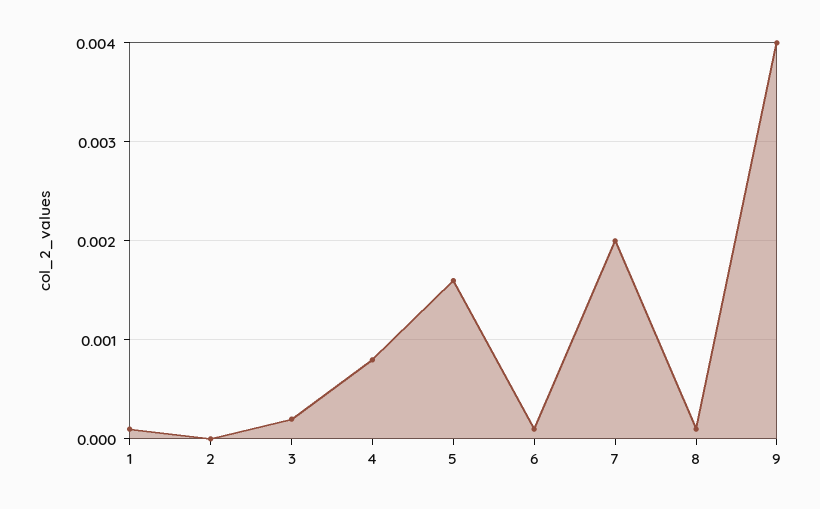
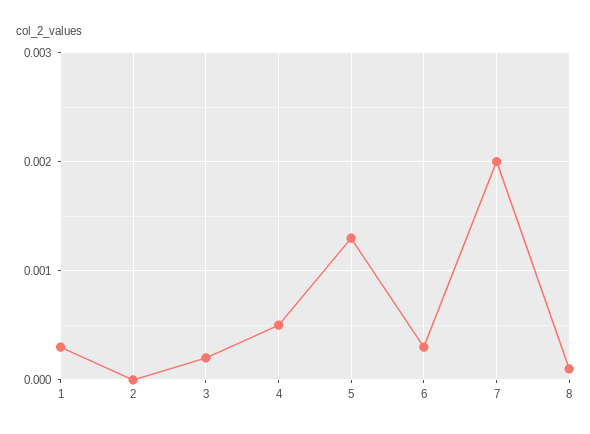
1: 0.0001 -> 0.0003
4: 0.0008 -> 0.0005
5: 0.0016 -> 0.0013
6: 0.0001 -> 0.0003
9: 0.004 -> none

